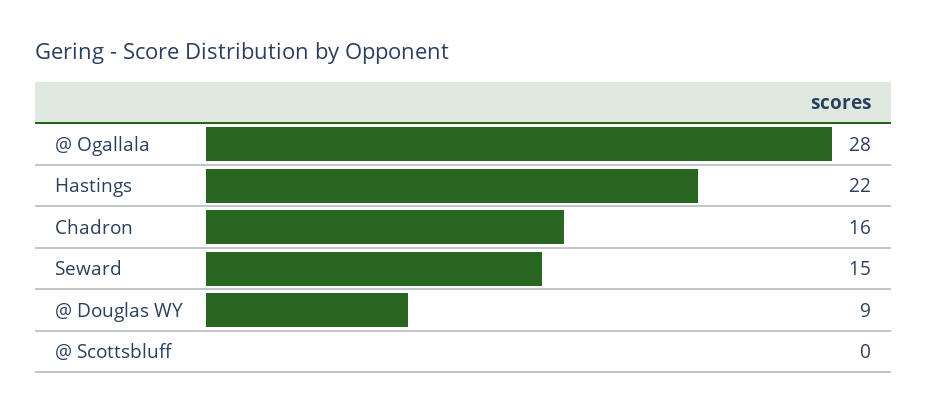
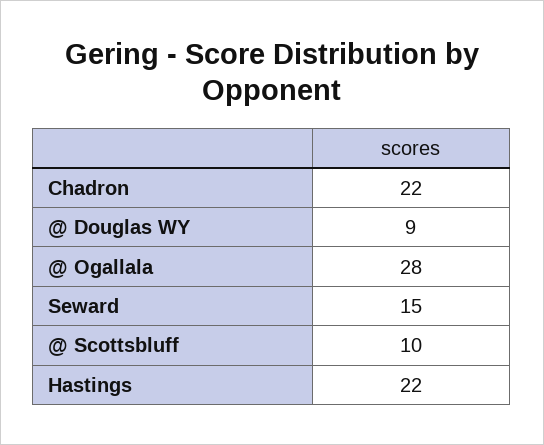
Chadron: 16 -> 22
@ Scottsbluff: 0 -> 10

